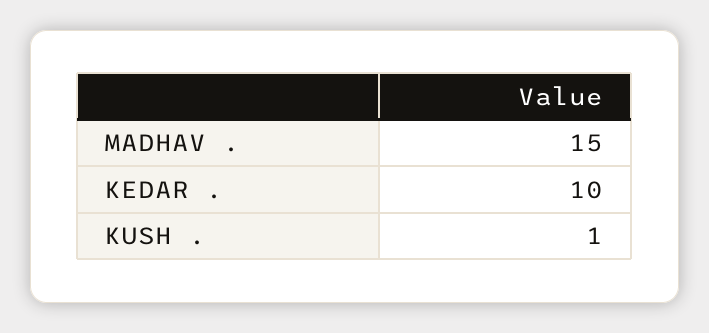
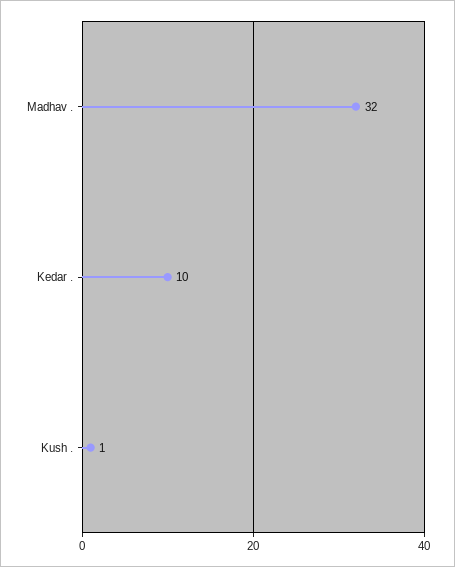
MADHAV .: 15 -> 32

